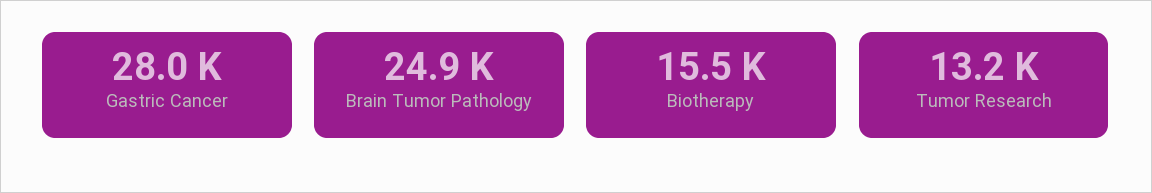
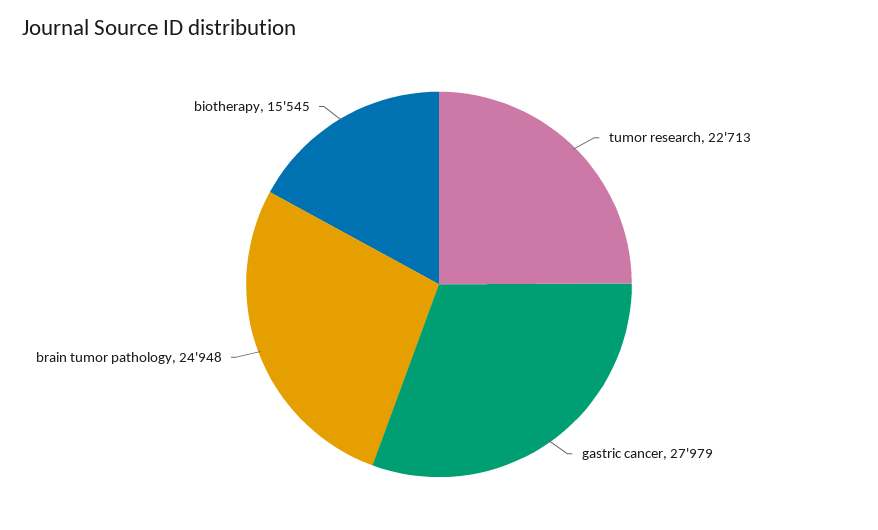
Tumor Research: 13200 -> 22713

